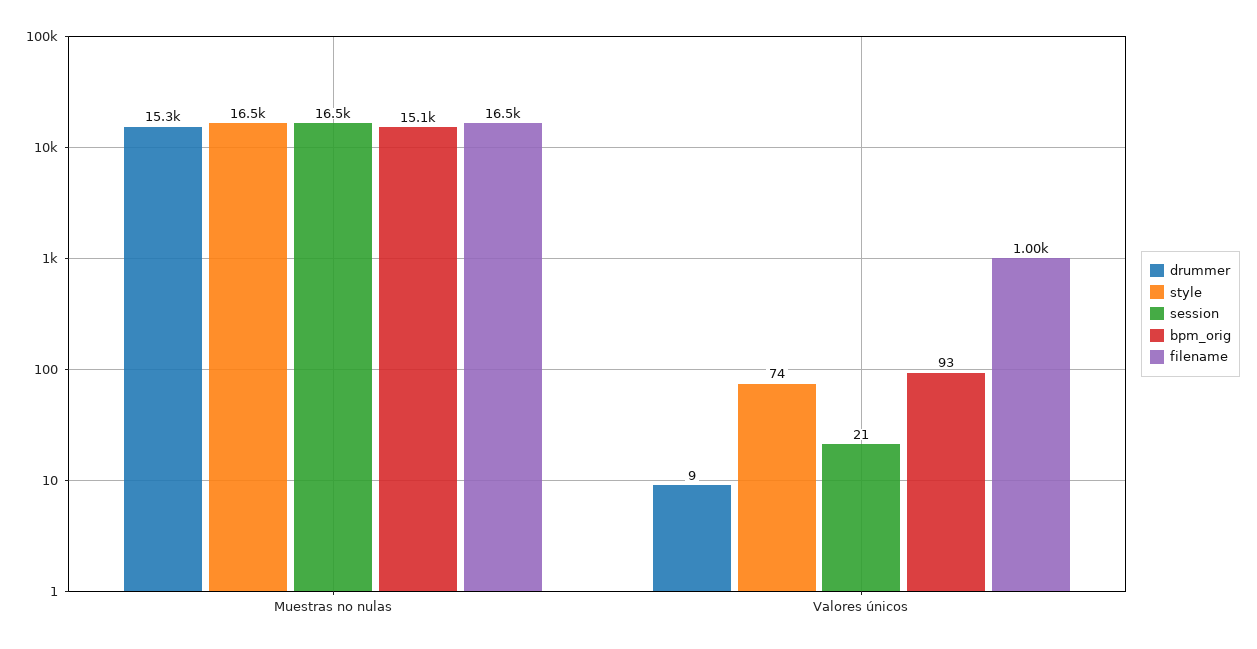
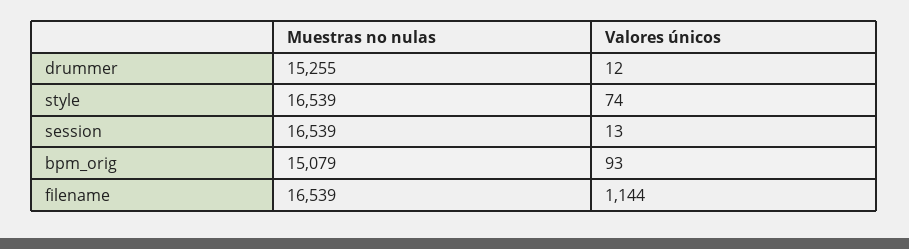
drummer, Valores únicos: 9 -> 12
session, Valores únicos: 21 -> 13
filename, Valores únicos: 1000 -> 1144

